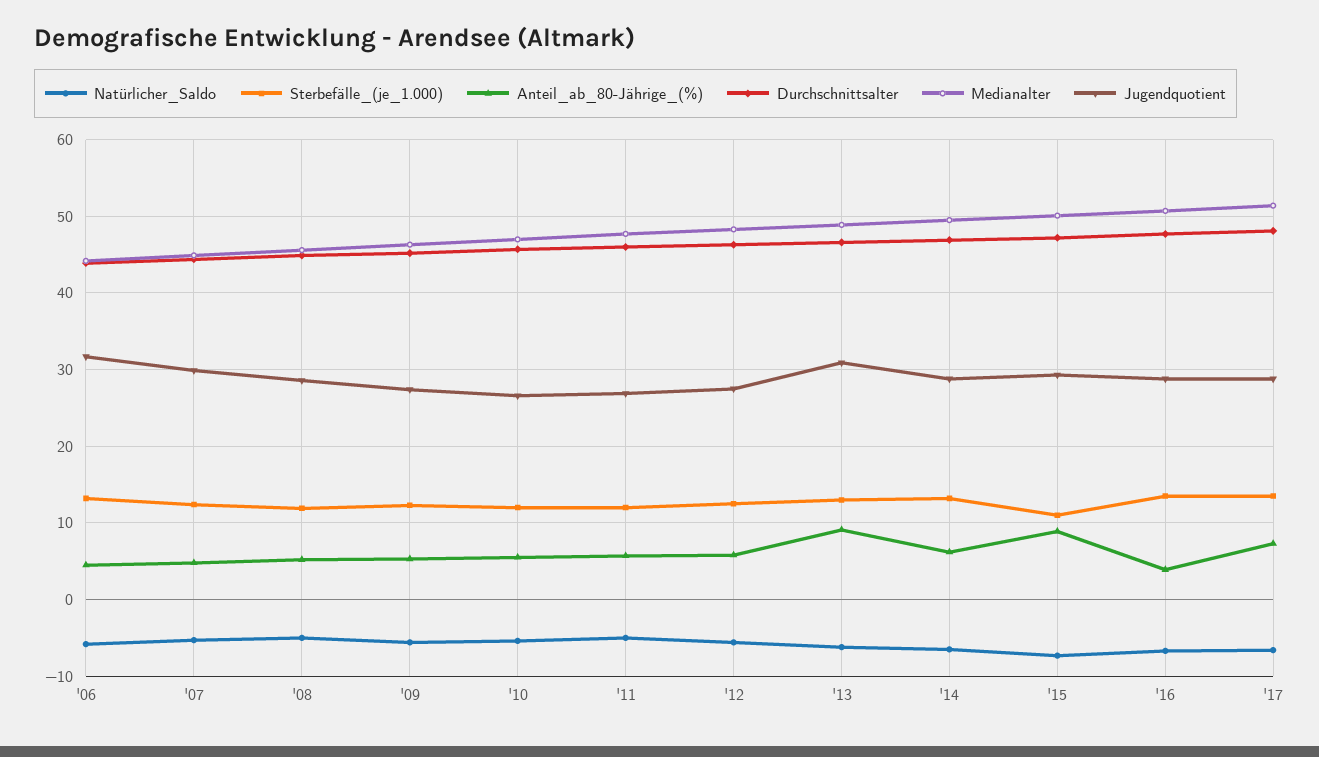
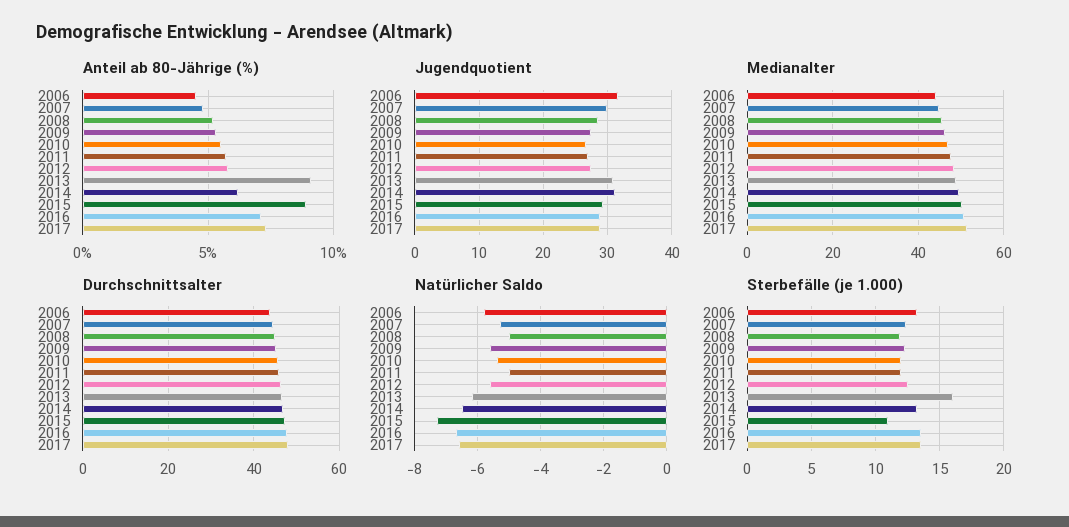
Sterbefälle_(je_1.000), '13: 13 -> 16
Jugendquotient, '14: 29 -> 31
Anteil_ab_80-Jährige_(%), '16: 4 -> 7

